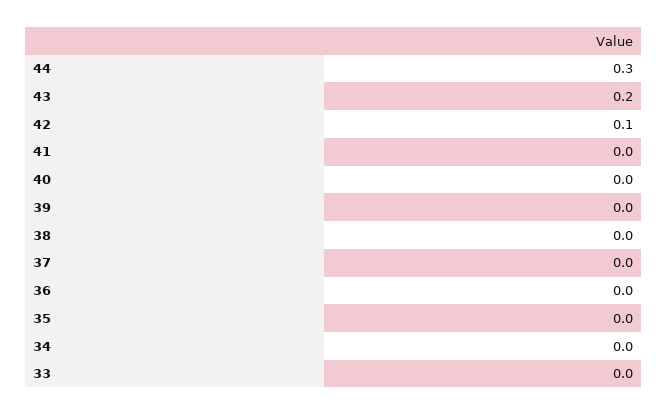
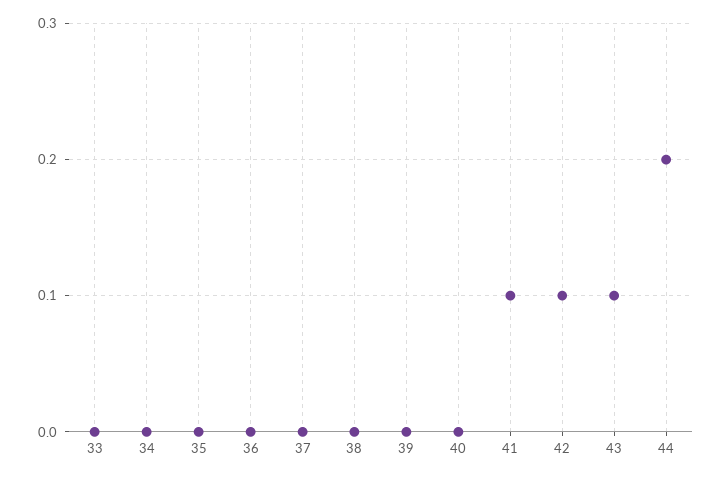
44: 0.3 -> 0.2
43: 0.2 -> 0.1
41: 0 -> 0.1

